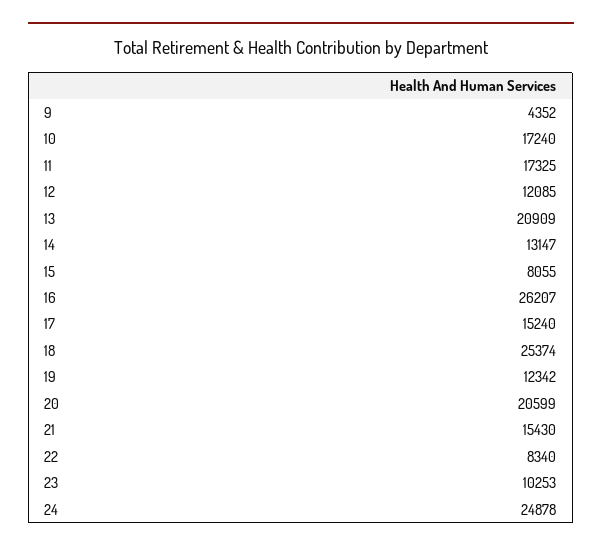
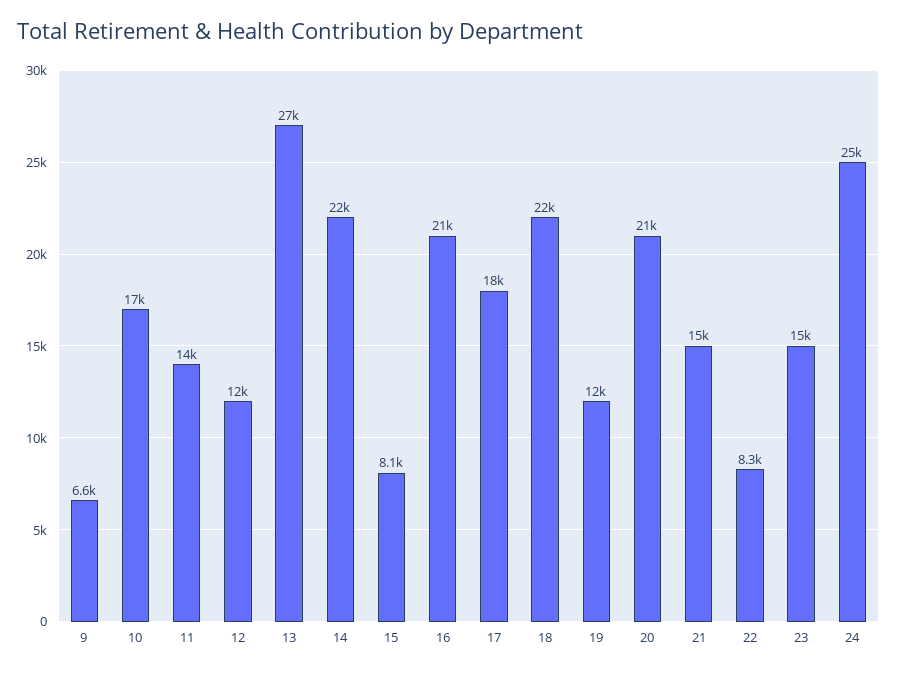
9: 4352 -> 6600
11: 17325 -> 14000
13: 20909 -> 27000
14: 13147 -> 22000
16: 26207 -> 21000
17: 15240 -> 18000
18: 25374 -> 22000
23: 10253 -> 15000

